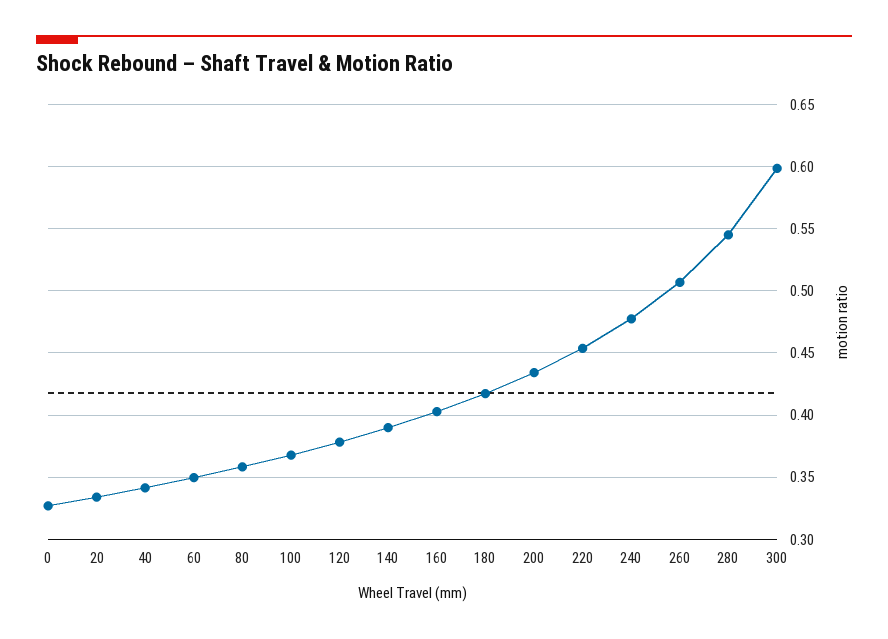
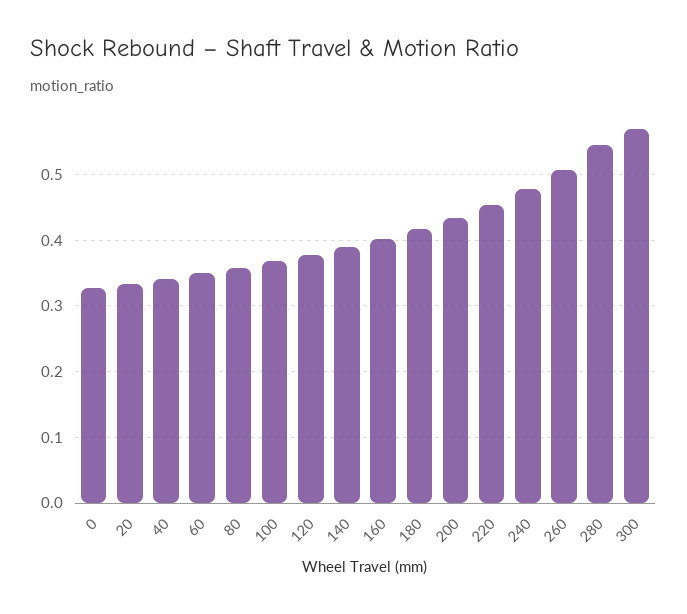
300: 0.6 -> 0.57

